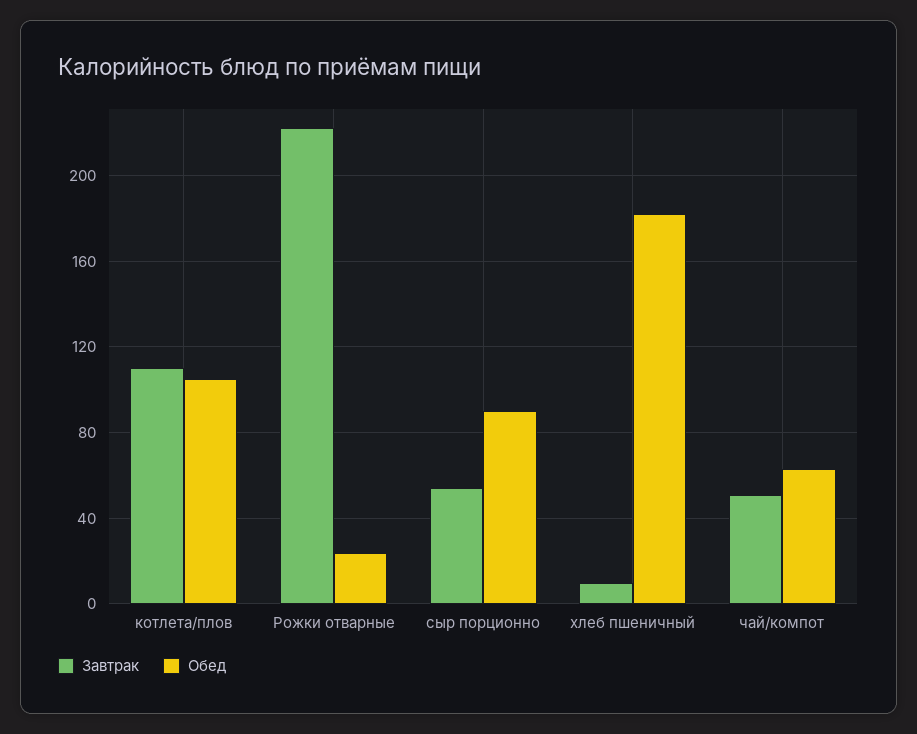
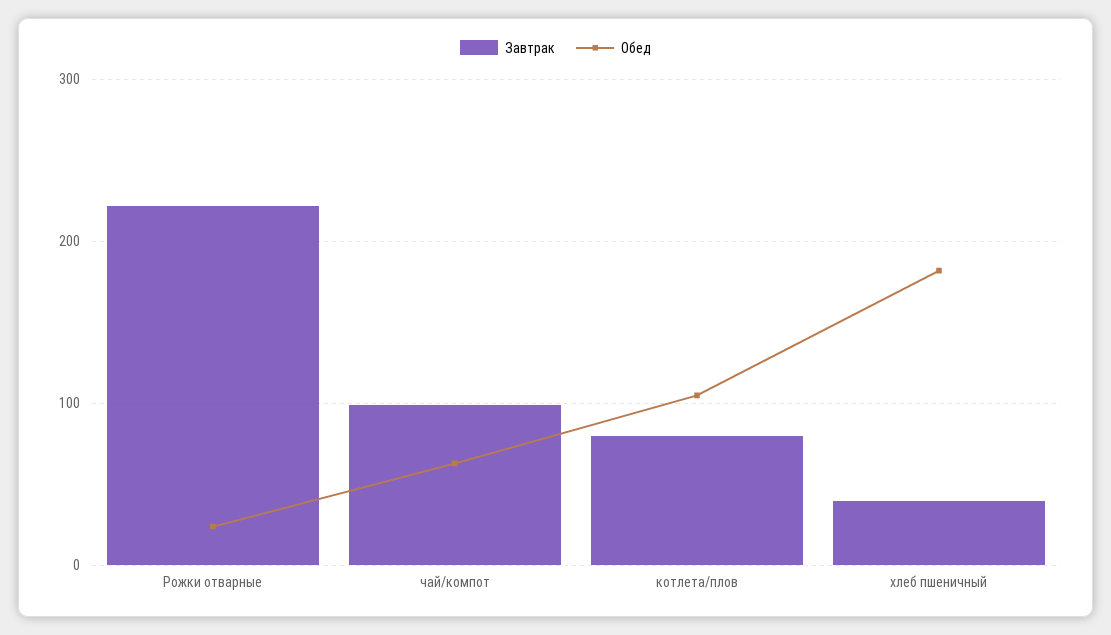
Завтрак, котлета/плов: 110 -> 80
Завтрак, сыр порционно: 55 -> none
Обед, сыр порционно: 90 -> none
Завтрак, хлеб пшеничный: 10 -> 40
Завтрак, чай/компот: 50 -> 100

